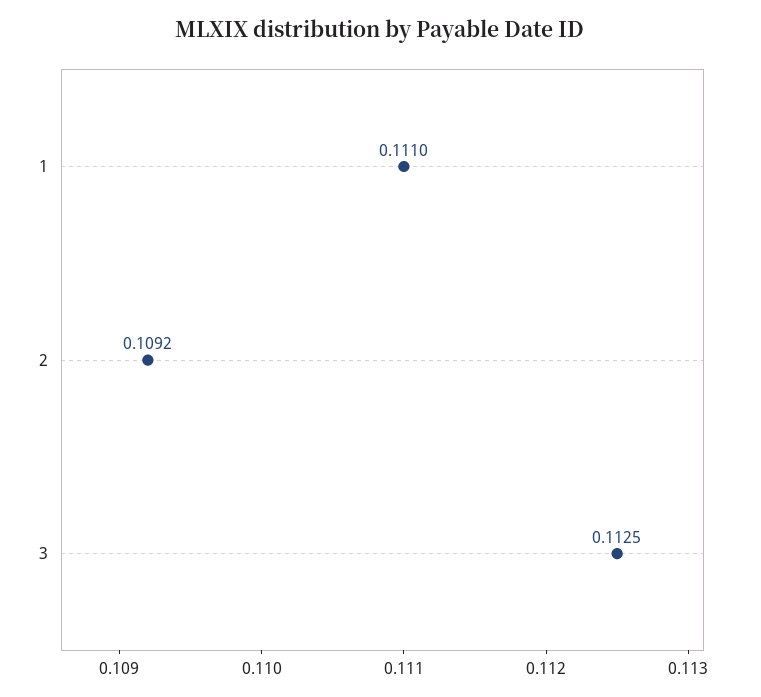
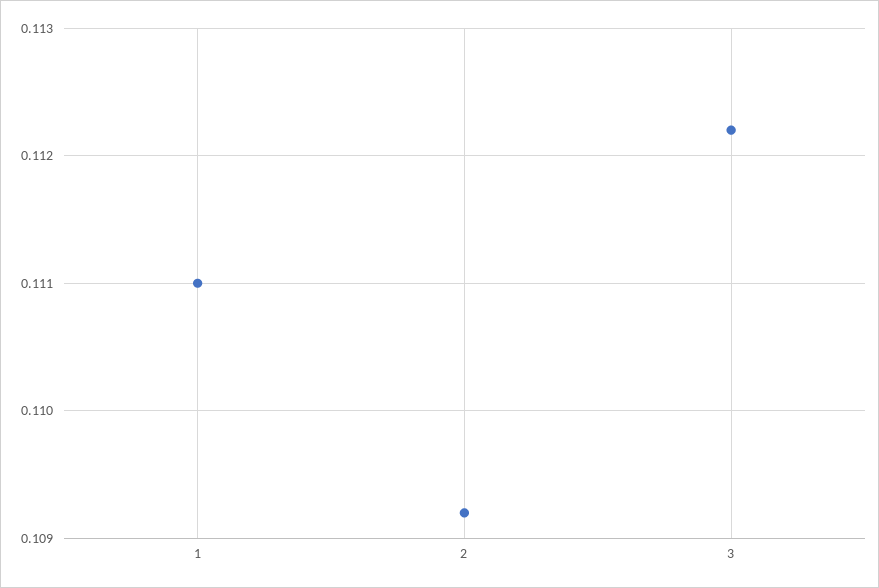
3: 0.1125 -> 0.1122

